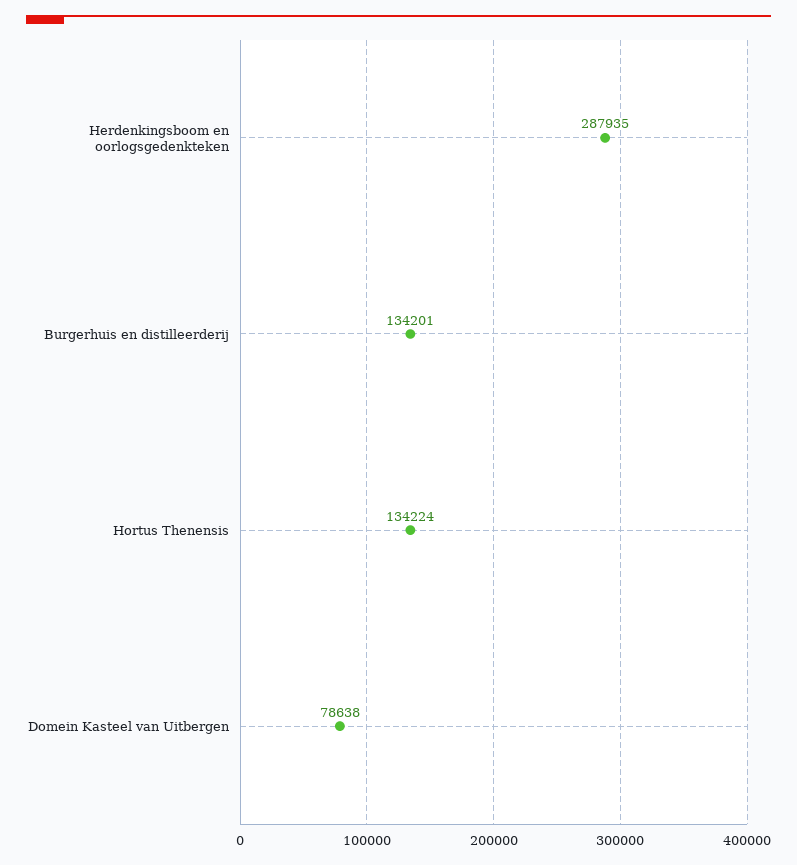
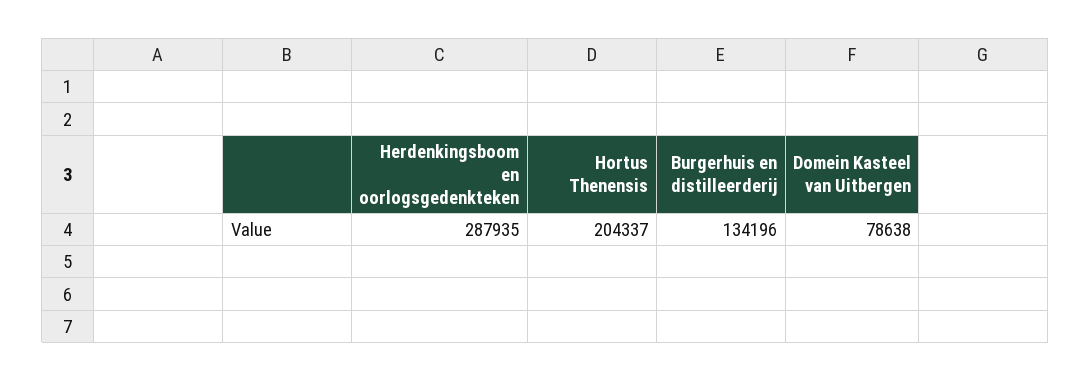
Burgerhuis en distilleerderij: 134201 -> 134196
Hortus Thenensis: 134224 -> 204337

